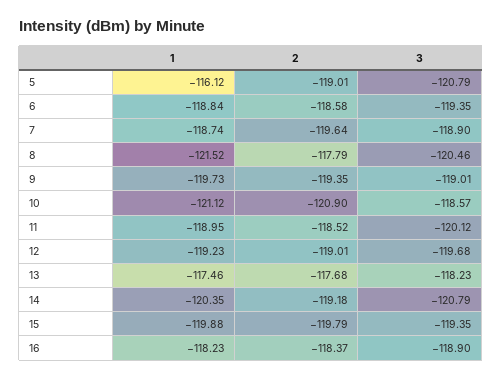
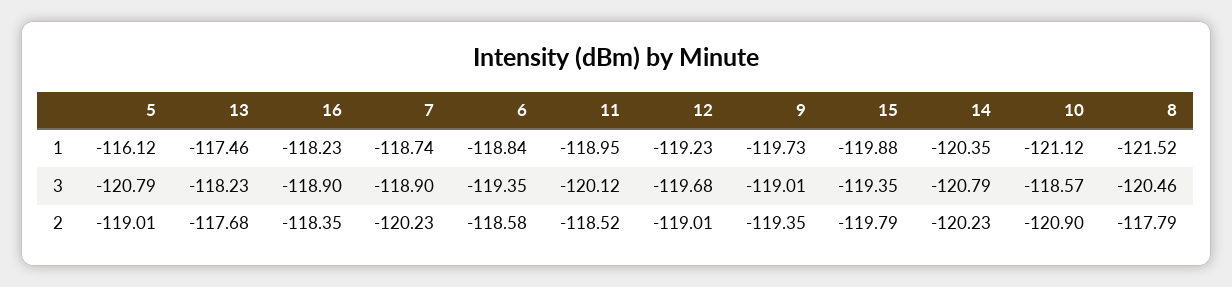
2, 7: -119.64 -> -120.23
2, 14: -119.18 -> -120.23
2, 16: -118.37 -> -118.35

